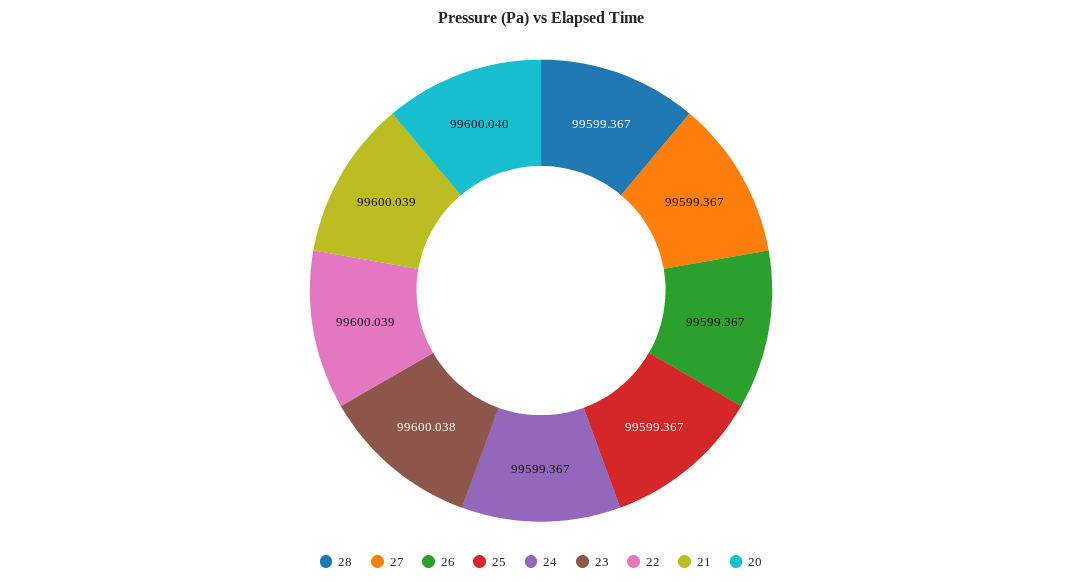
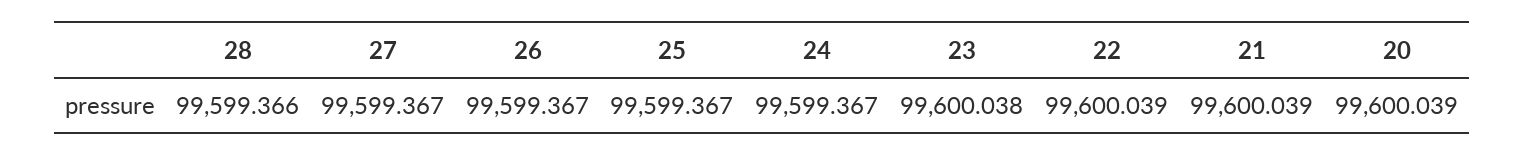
28: 99599.367 -> 99599.366
20: 99600.04 -> 99600.039

